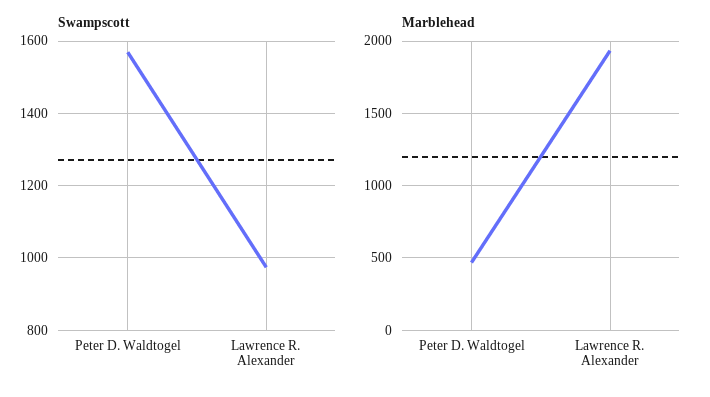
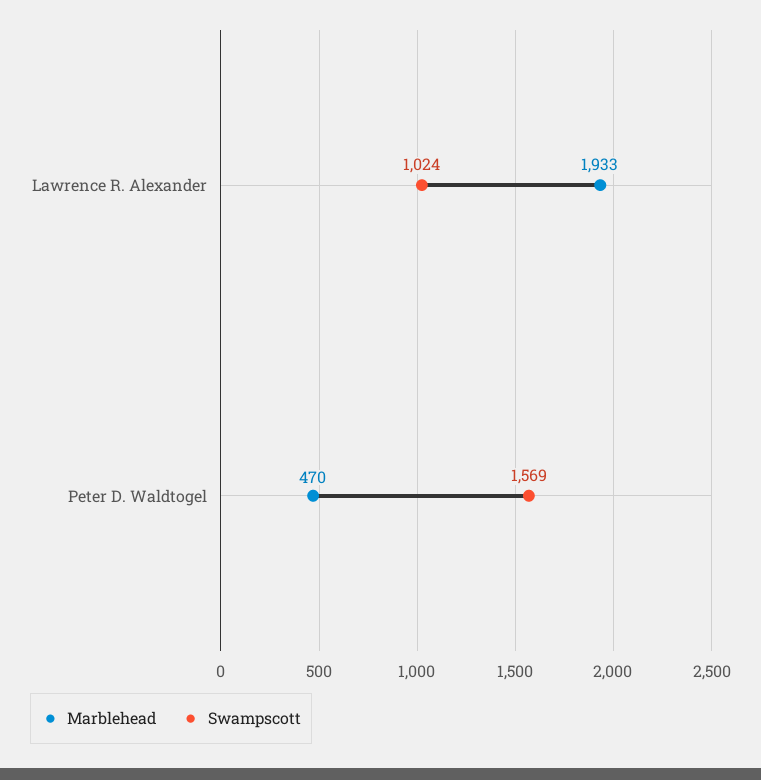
Swampscott, Lawrence R. Alexander: 980 -> 1024

